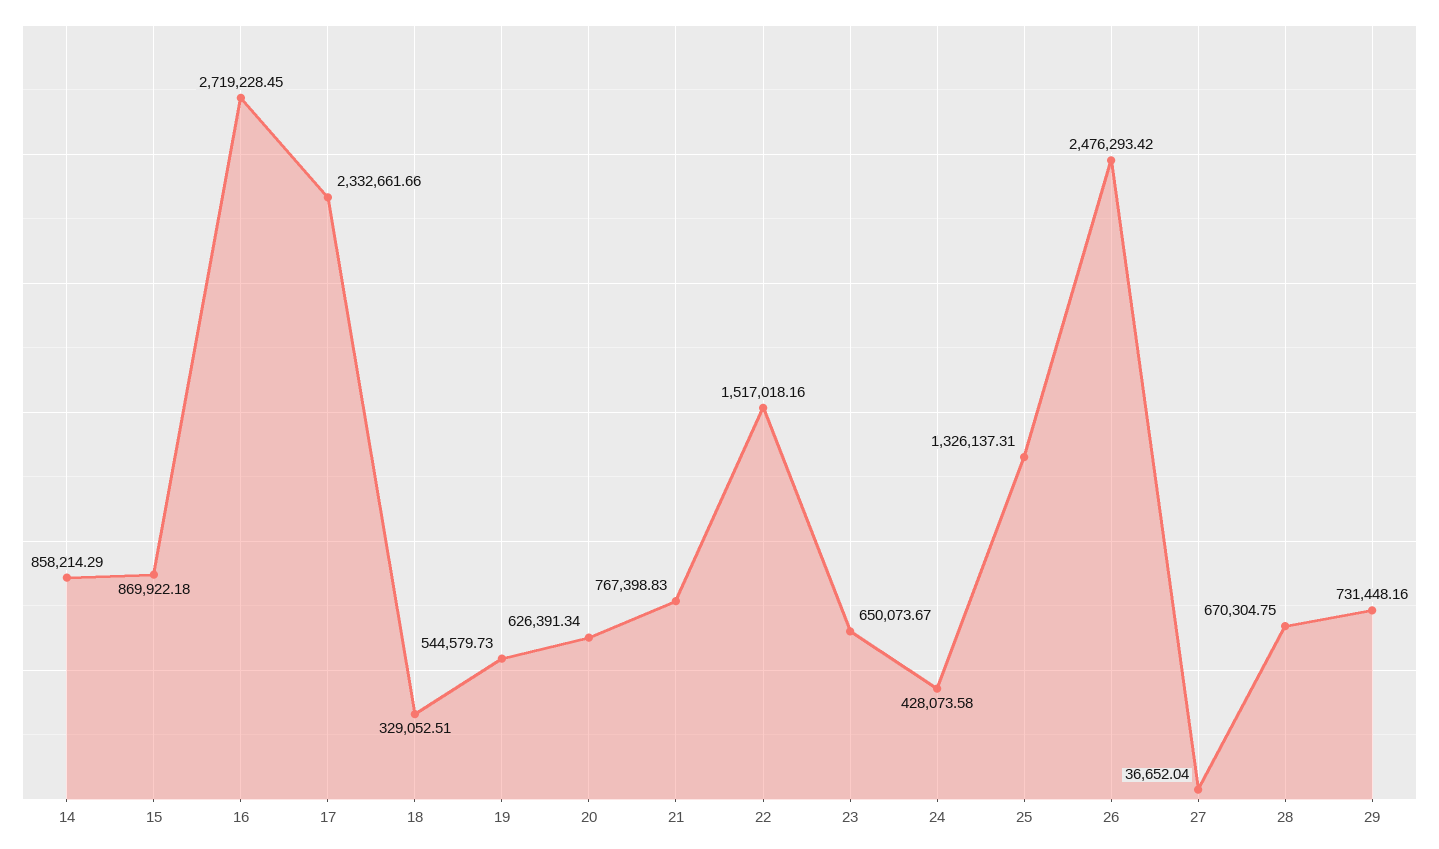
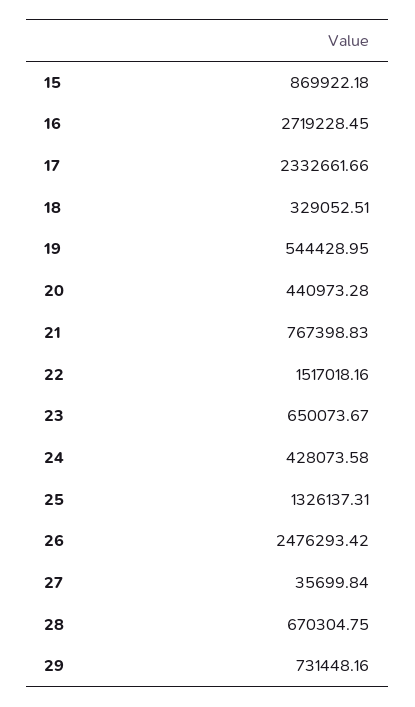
14: 858214.29 -> none
19: 544579.73 -> 544428.95
20: 626391.34 -> 440973.28
27: 36652.04 -> 35699.84

